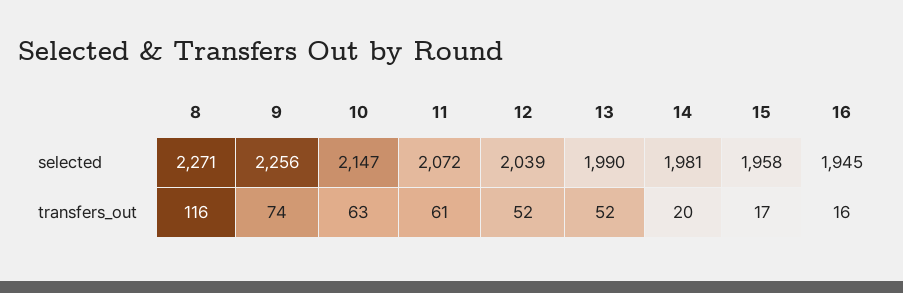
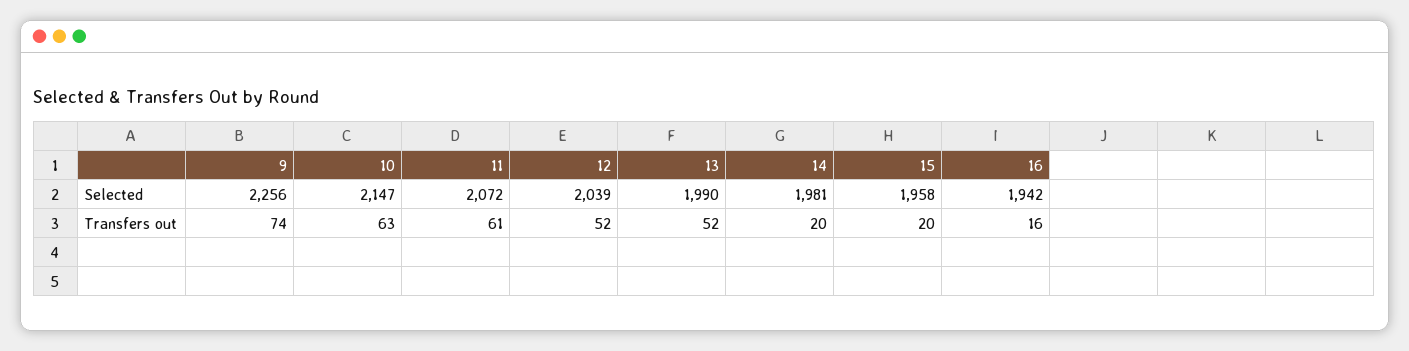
8, selected: 2271 -> none
16, selected: 1945 -> 1942
8, transfers_out: 116 -> none
15, transfers_out: 17 -> 20

